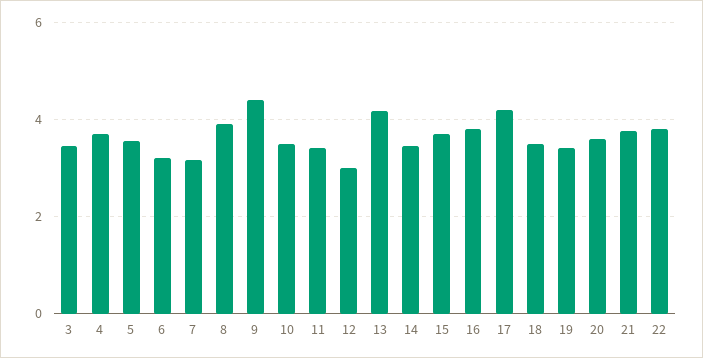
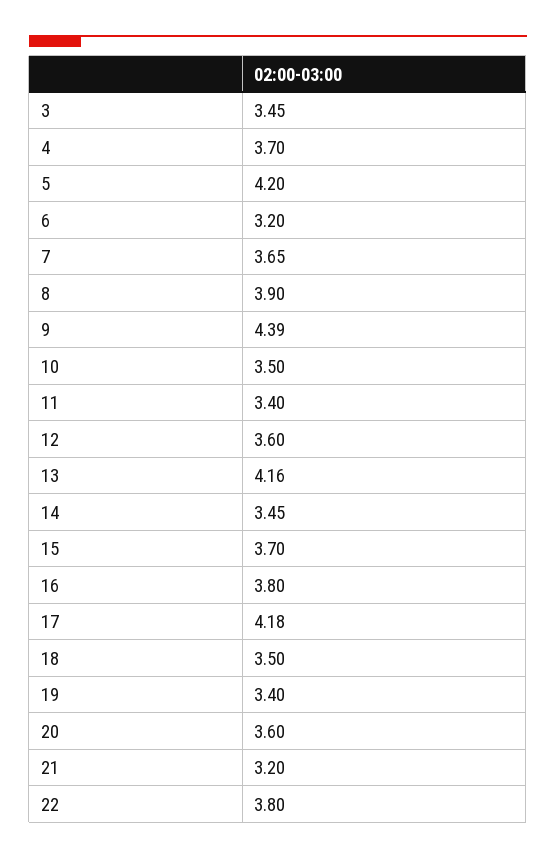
5: 3.6 -> 4.2
7: 3.2 -> 3.65
12: 3 -> 3.6
21: 3.8 -> 3.2

